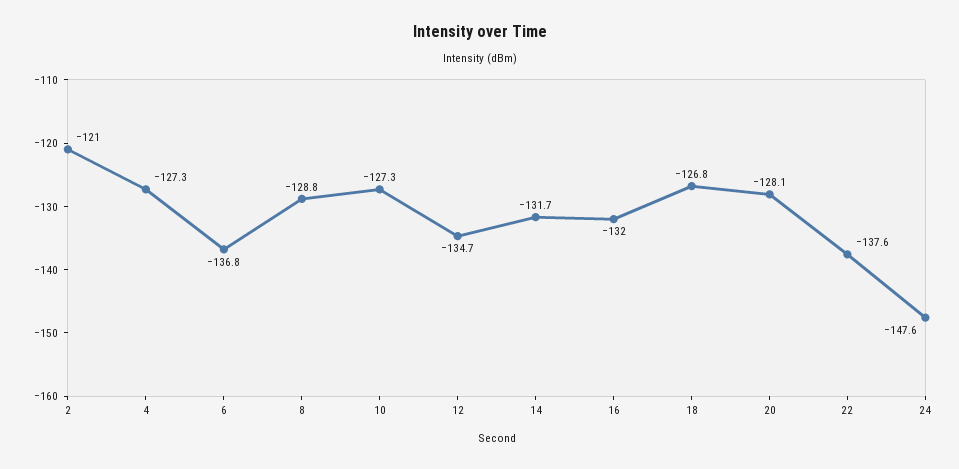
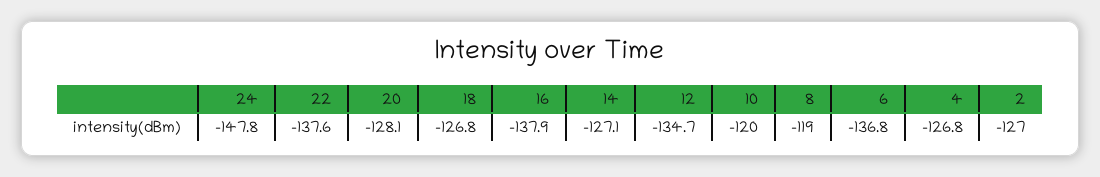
2: -121 -> -127
4: -127.3 -> -126.8
8: -128.8 -> -119
10: -127.3 -> -120
14: -131.7 -> -127.1
16: -132 -> -137.9
24: -147.6 -> -147.8

